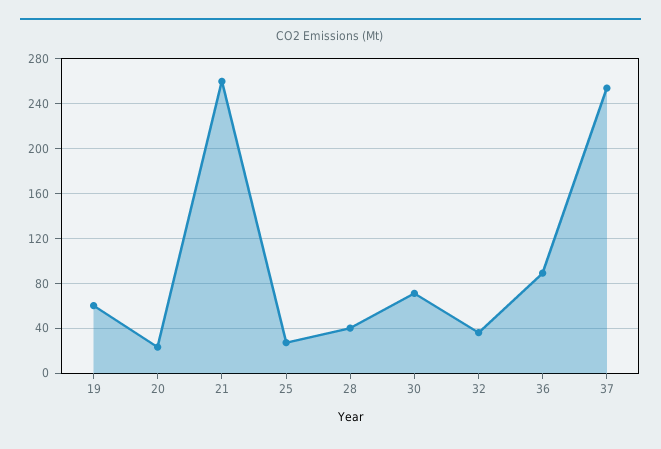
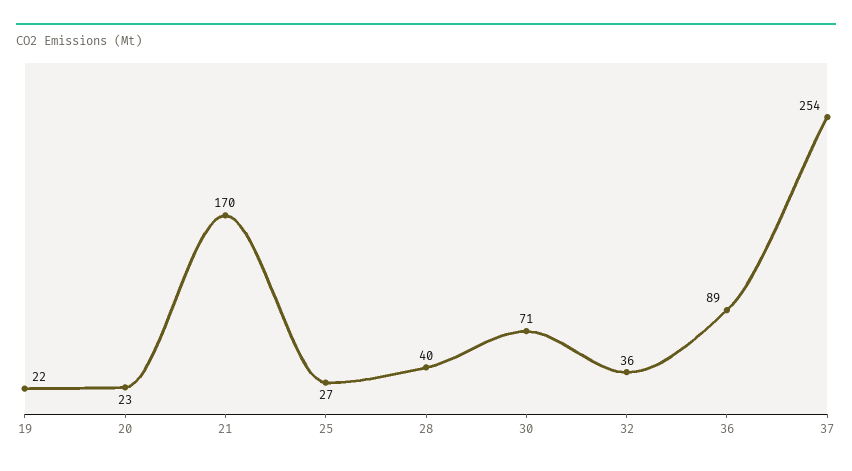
19: 60 -> 22
21: 260 -> 170

